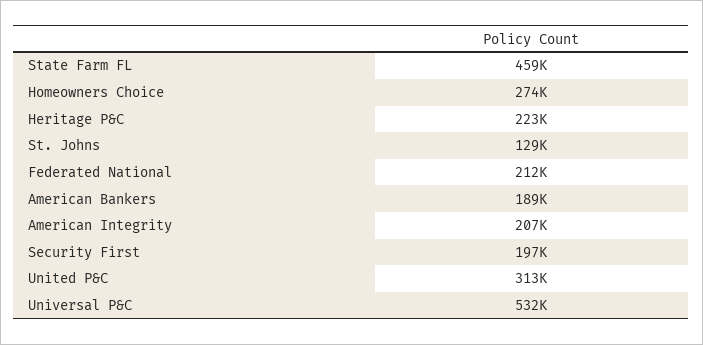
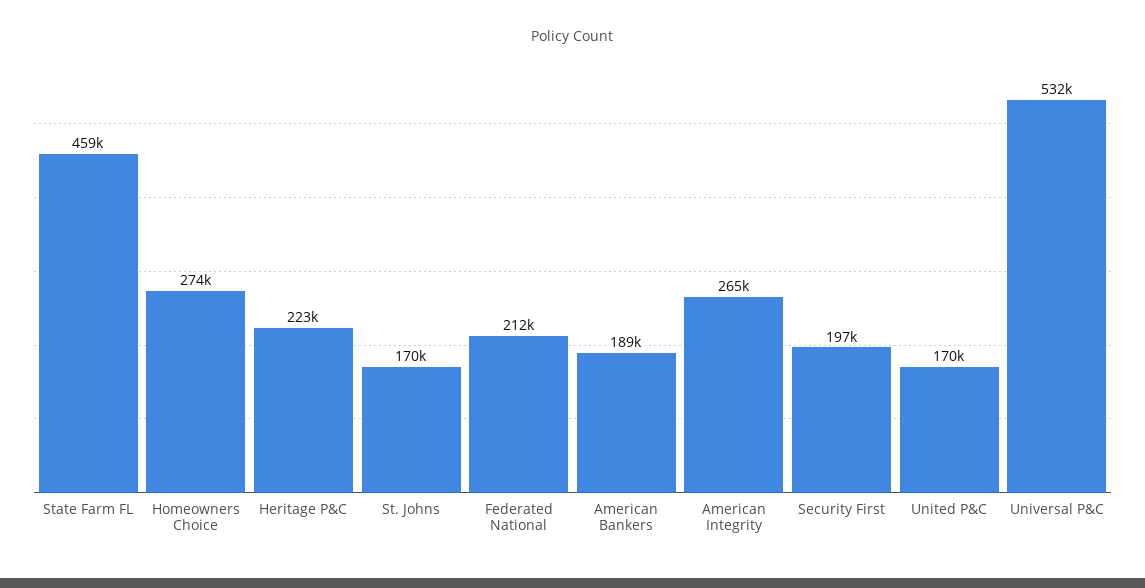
St. Johns: 129000 -> 170000
American Integrity: 207000 -> 265000
United P&C: 313000 -> 170000

